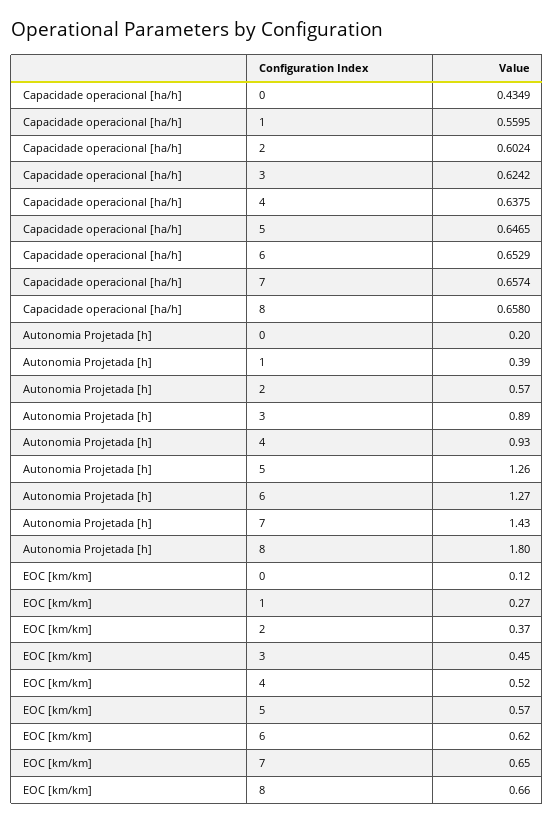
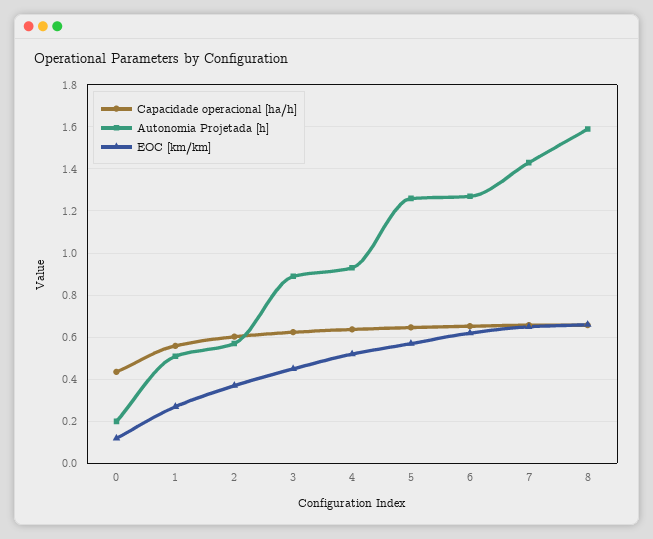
Autonomia Projetada [h], 1: 0.39 -> 0.5
Autonomia Projetada [h], 8: 1.8 -> 1.6

